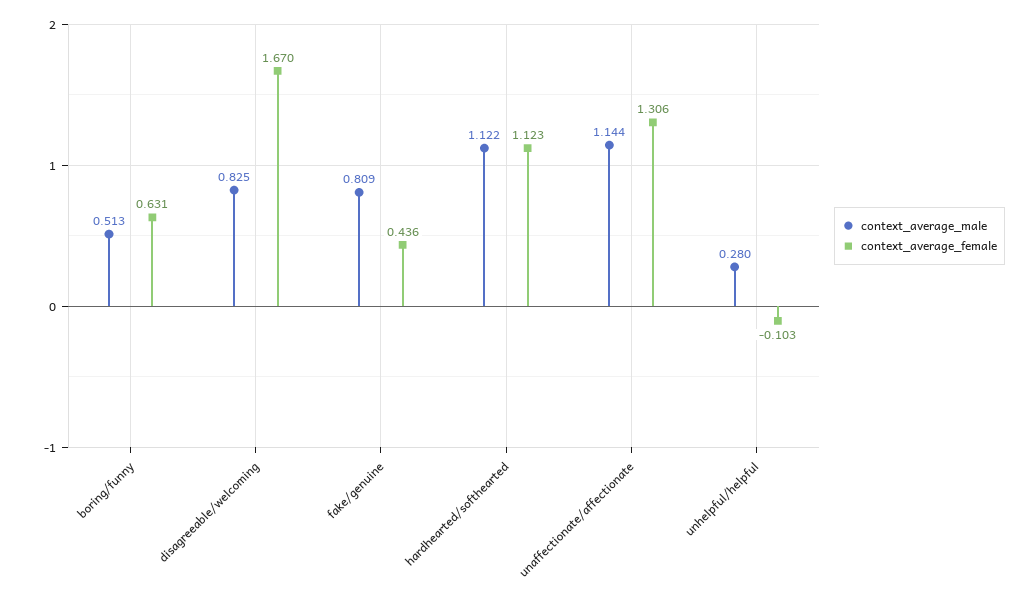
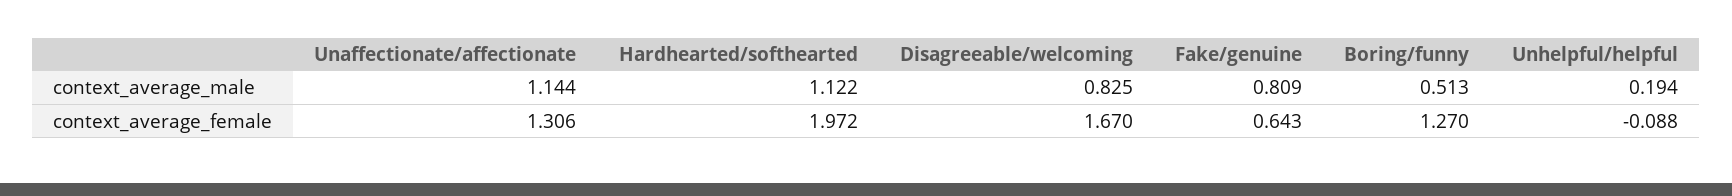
context_average_female, boring/funny: 0.631 -> 1.27
context_average_female, fake/genuine: 0.436 -> 0.643
context_average_female, hardhearted/softhearted: 1.123 -> 1.972
context_average_male, unhelpful/helpful: 0.28 -> 0.194
context_average_female, unhelpful/helpful: -0.103 -> -0.088

